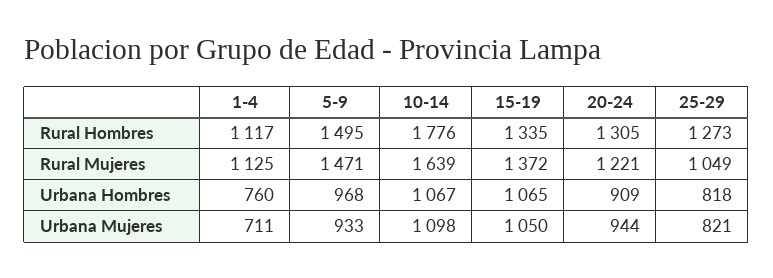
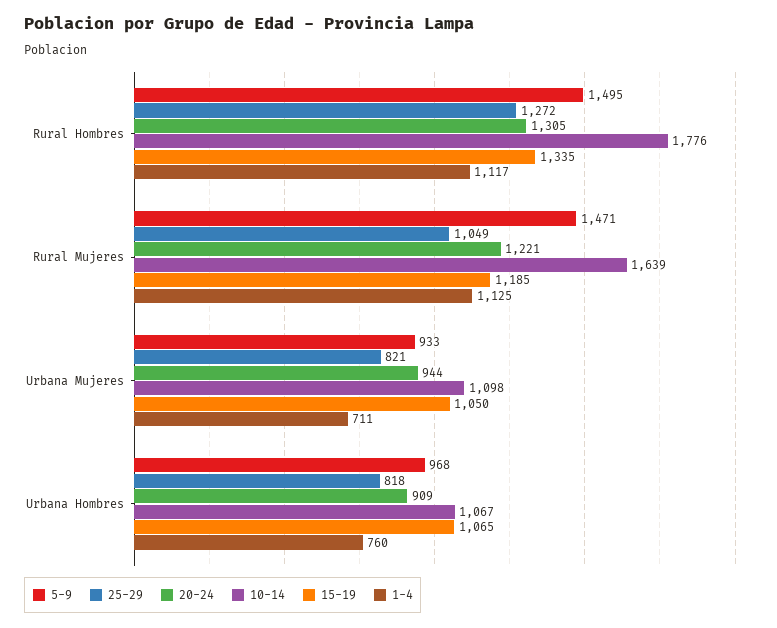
25-29, Rural Hombres: 1273 -> 1272
15-19, Rural Mujeres: 1372 -> 1185

